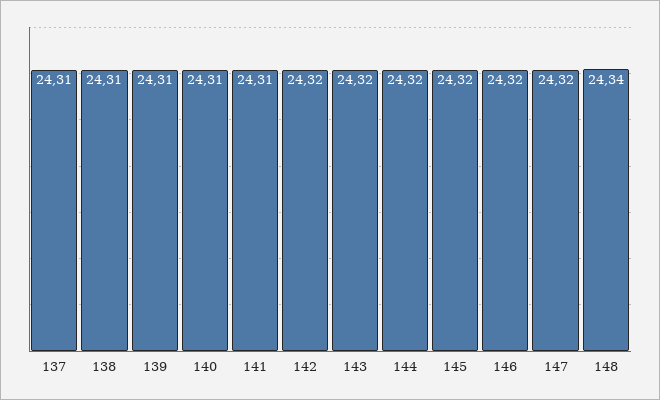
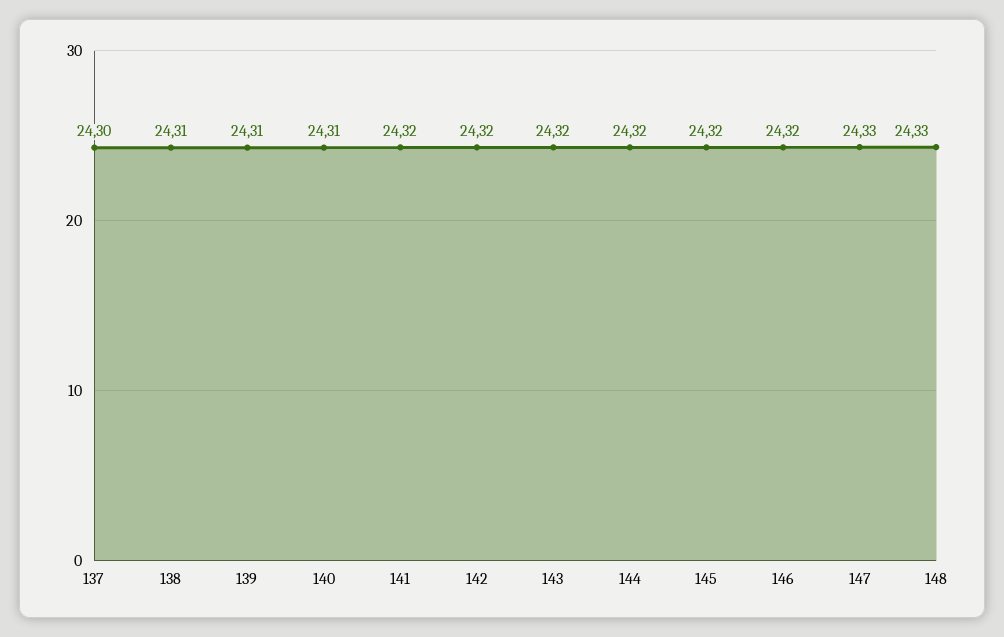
137: 24.31 -> 24.3
141: 24.31 -> 24.32
147: 24.32 -> 24.33
148: 24.34 -> 24.33

